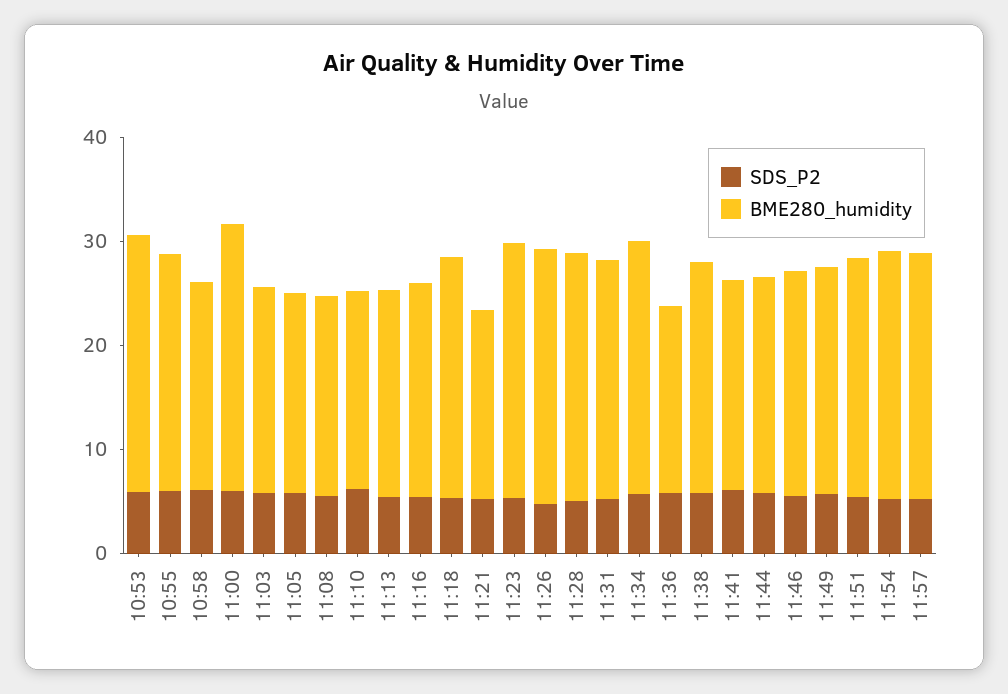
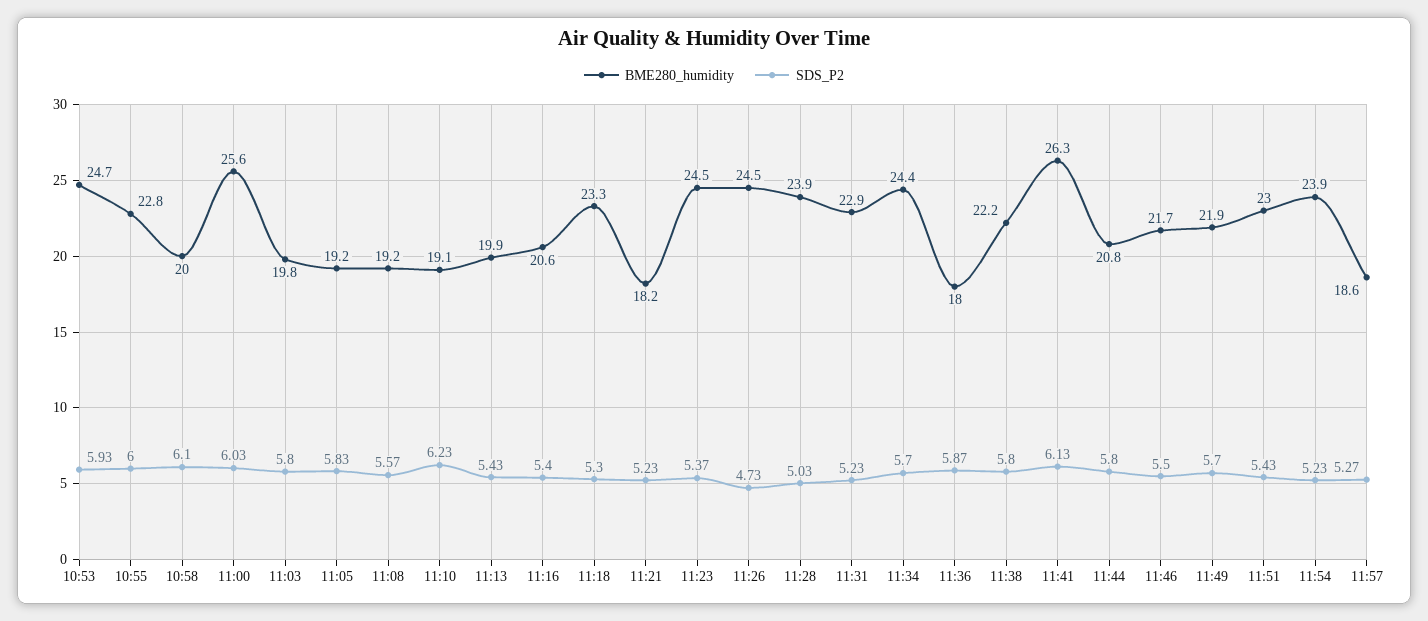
BME280_humidity, 11:41: 20 -> 26.3
BME280_humidity, 11:57: 24 -> 18.6

